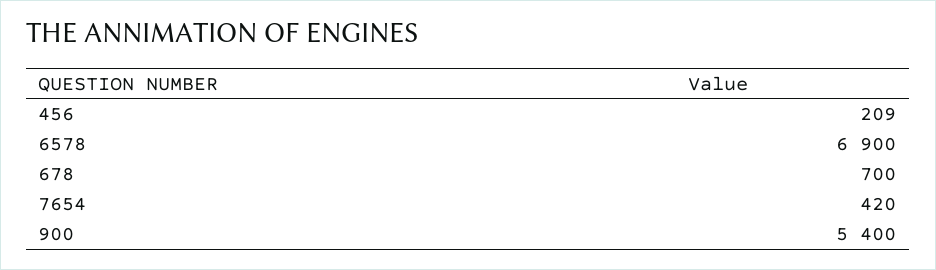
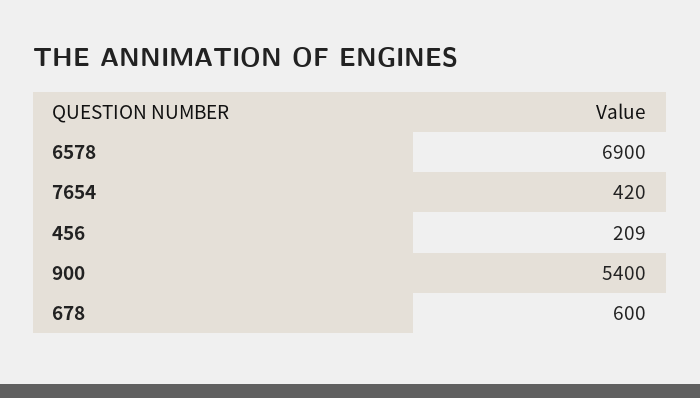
678: 700 -> 600

